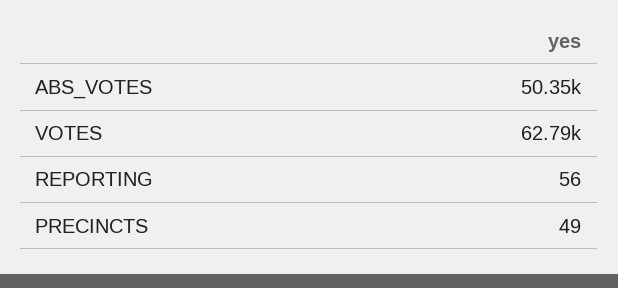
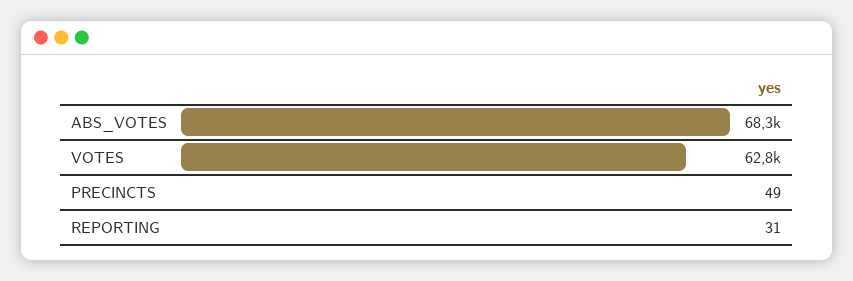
ABS_VOTES: 50350 -> 68300
REPORTING: 56 -> 31

